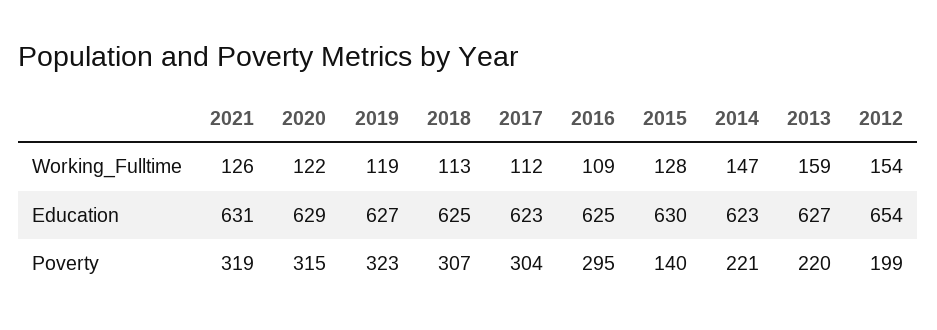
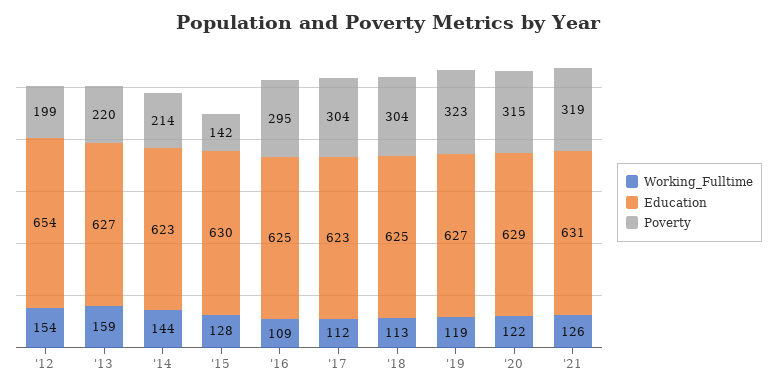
Working_Fulltime, 2014: 147 -> 144
Poverty, 2018: 307 -> 304
Poverty, 2015: 140 -> 142
Poverty, 2014: 221 -> 214

